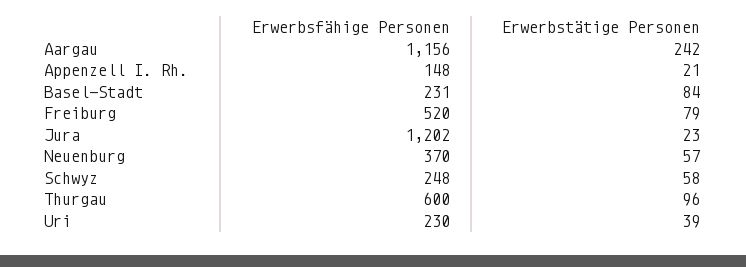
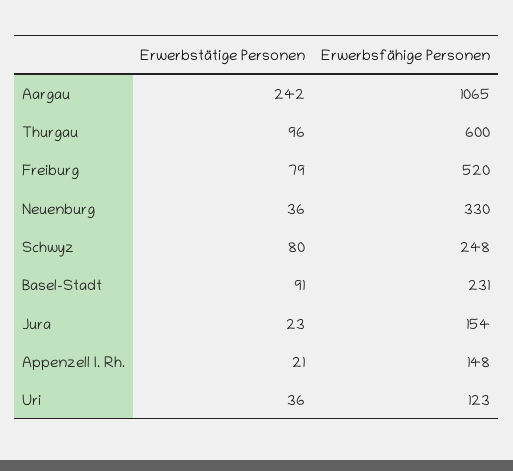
Erwerbsfähige Personen, Aargau: 1156 -> 1065
Erwerbstätige Personen, Basel-Stadt: 84 -> 91
Erwerbsfähige Personen, Jura: 1202 -> 154
Erwerbsfähige Personen, Neuenburg: 370 -> 330
Erwerbstätige Personen, Neuenburg: 57 -> 36
Erwerbstätige Personen, Schwyz: 58 -> 80
Erwerbsfähige Personen, Uri: 230 -> 123
Erwerbstätige Personen, Uri: 39 -> 36

